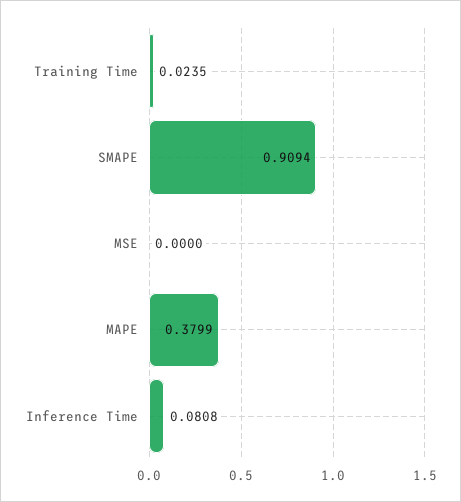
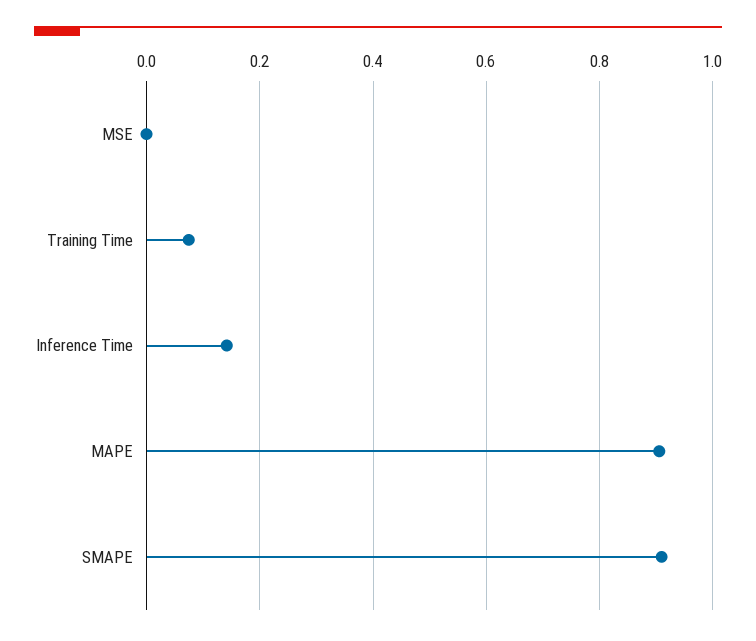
Training Time: 0.0235 -> 0.08
MAPE: 0.3799 -> 0.9
Inference Time: 0.0808 -> 0.14

